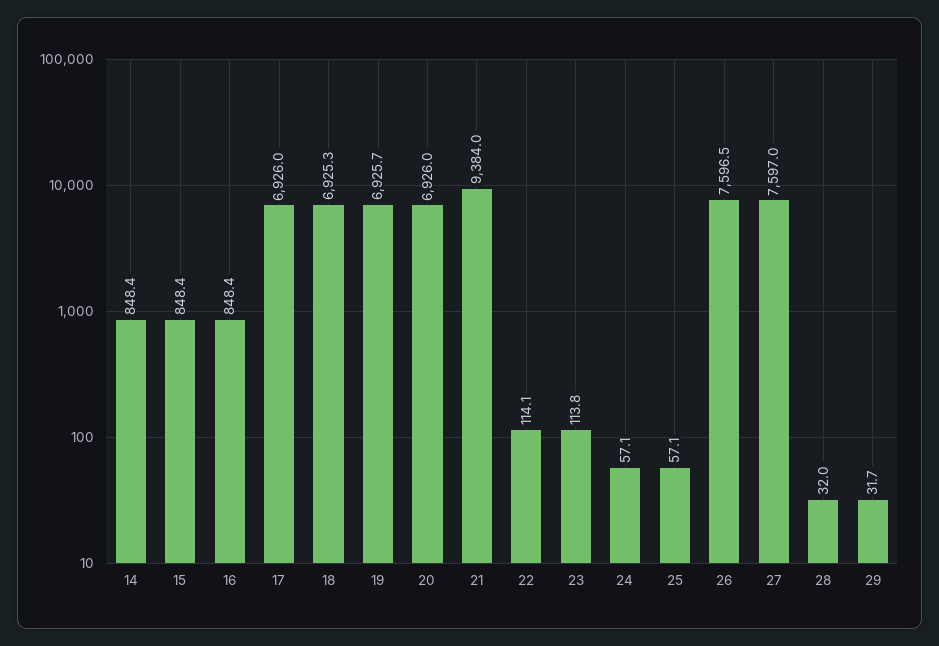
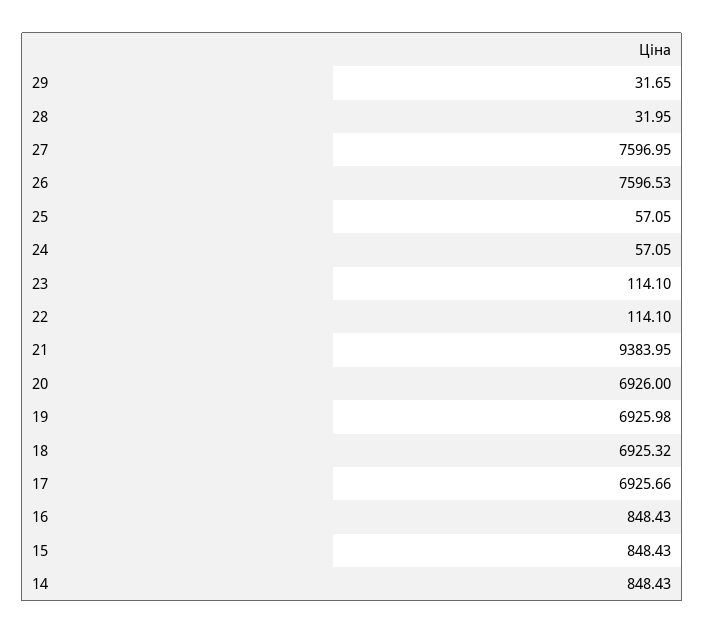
17: 6926 -> 6925.66
19: 6925.7 -> 6925.98
23: 113.8 -> 114.1

